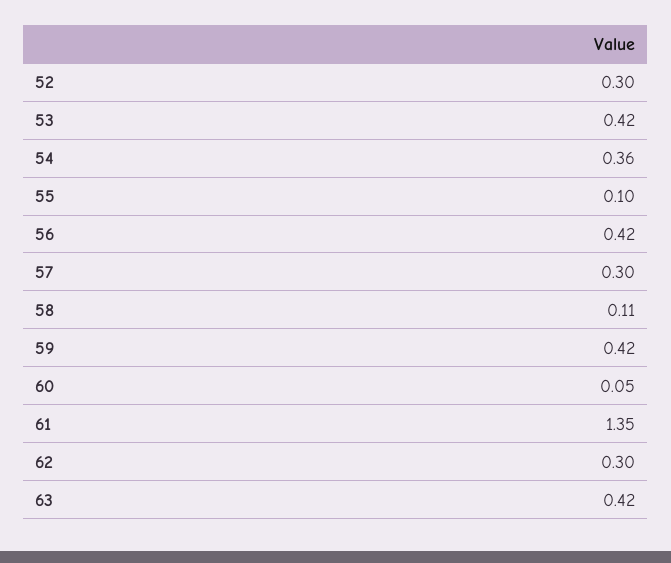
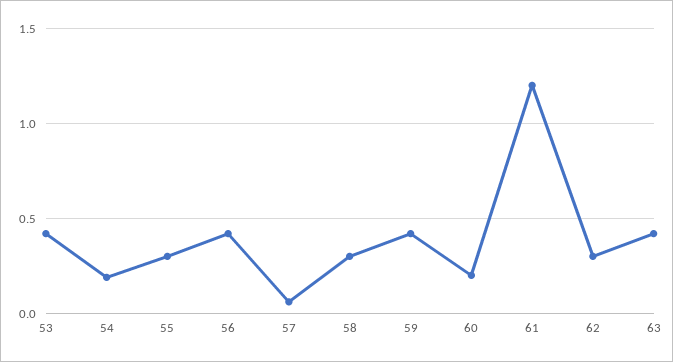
52: 0.3 -> none
54: 0.36 -> 0.2
55: 0.1 -> 0.3
57: 0.3 -> 0.05
58: 0.11 -> 0.3
60: 0.05 -> 0.2
61: 1.35 -> 1.2

